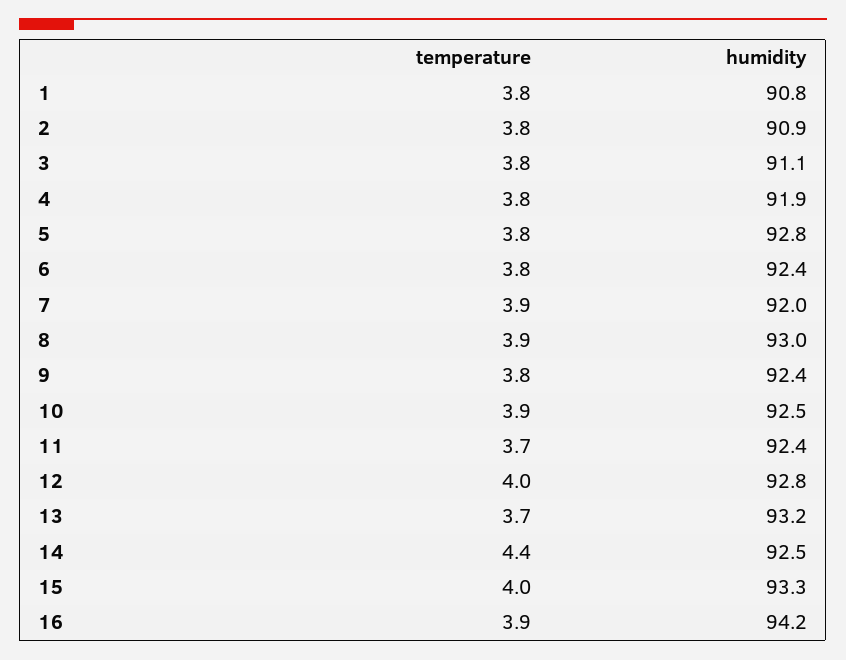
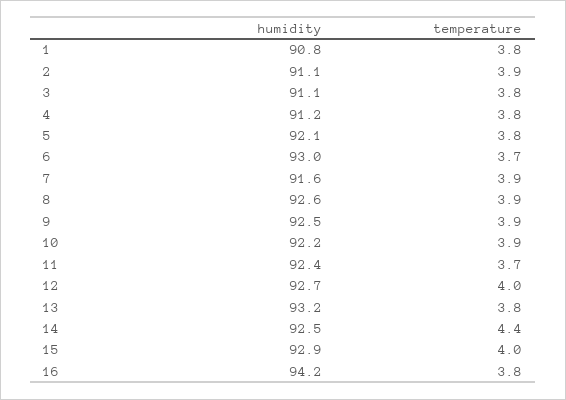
temperature, 2: 3.8 -> 3.9
humidity, 2: 90.9 -> 91.1
humidity, 4: 91.9 -> 91.2
humidity, 5: 92.8 -> 92.1
temperature, 6: 3.8 -> 3.7
humidity, 6: 92.4 -> 93
humidity, 7: 92 -> 91.6
humidity, 8: 93 -> 92.6
temperature, 9: 3.8 -> 3.9
humidity, 9: 92.4 -> 92.5
humidity, 10: 92.5 -> 92.2
humidity, 12: 92.8 -> 92.7
temperature, 13: 3.7 -> 3.8
humidity, 15: 93.3 -> 92.9
temperature, 16: 3.9 -> 3.8

